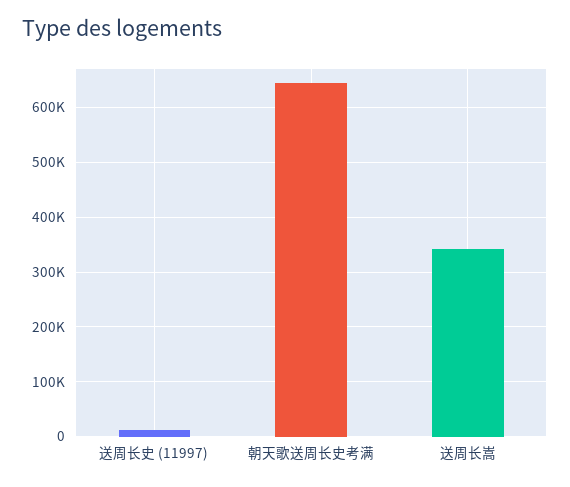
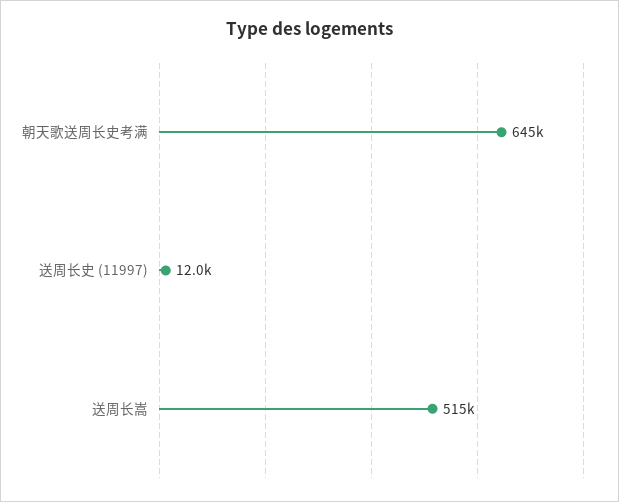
送周长嵩: 340000 -> 515000

